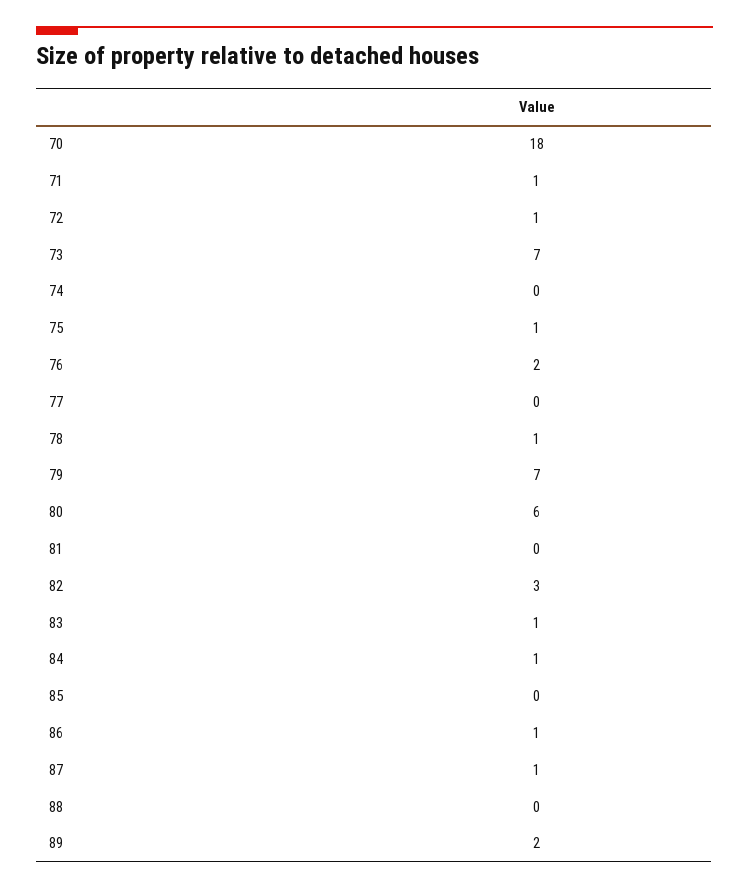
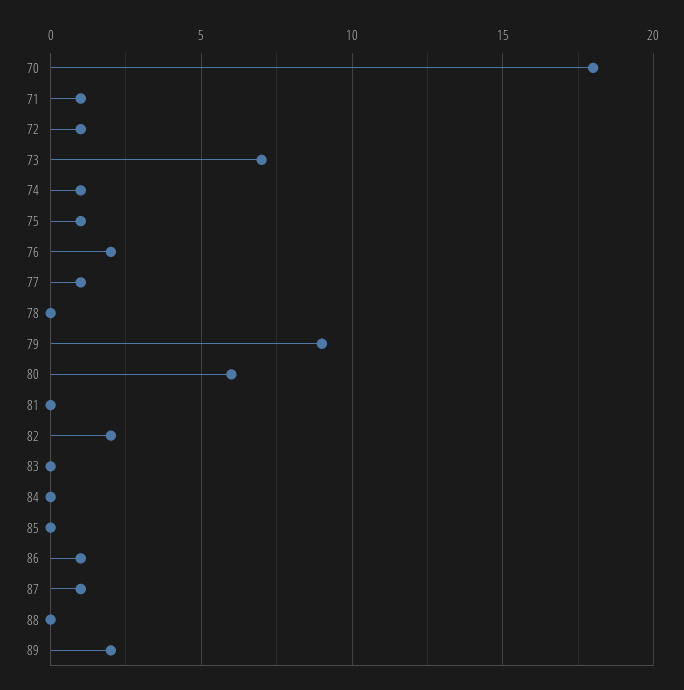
74: 0 -> 1
77: 0 -> 1
78: 1 -> 0
79: 7 -> 9
82: 3 -> 2
83: 1 -> 0
84: 1 -> 0

